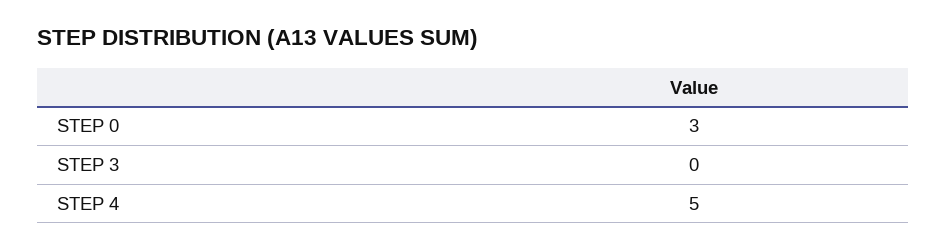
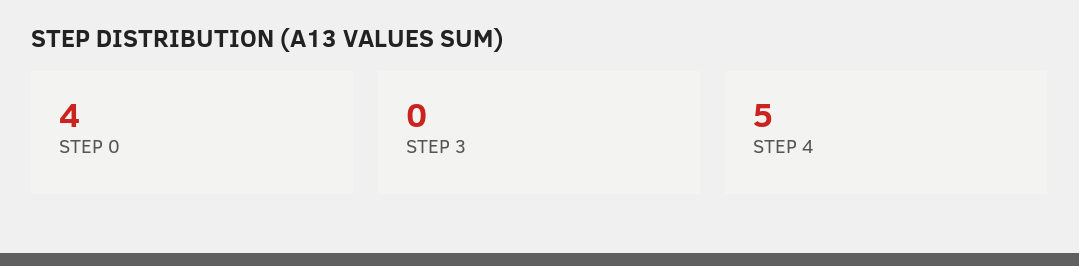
STEP 0: 3 -> 4

